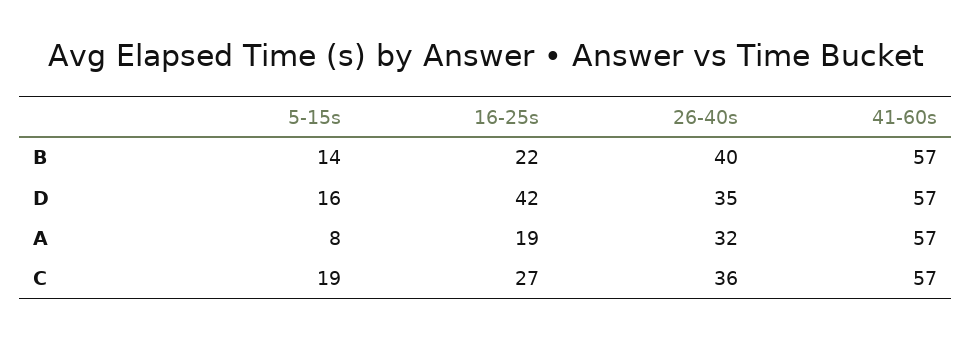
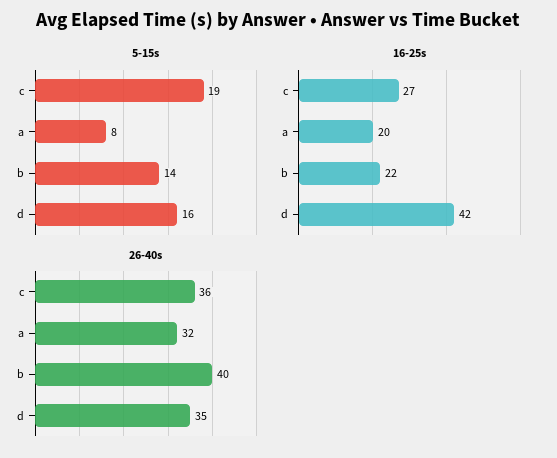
41-60s, B: 57 -> none
41-60s, D: 57 -> none
16-25s, A: 19 -> 20
41-60s, A: 57 -> none
41-60s, C: 57 -> none

